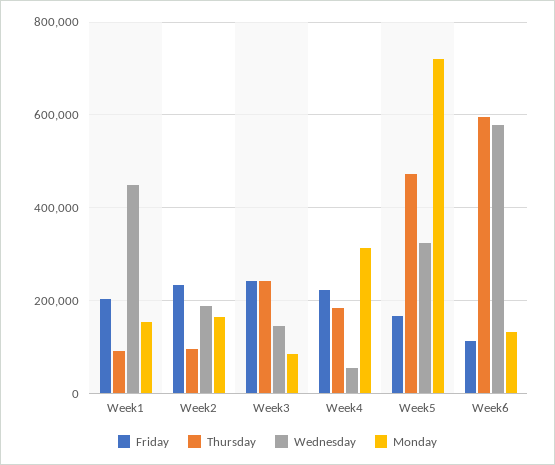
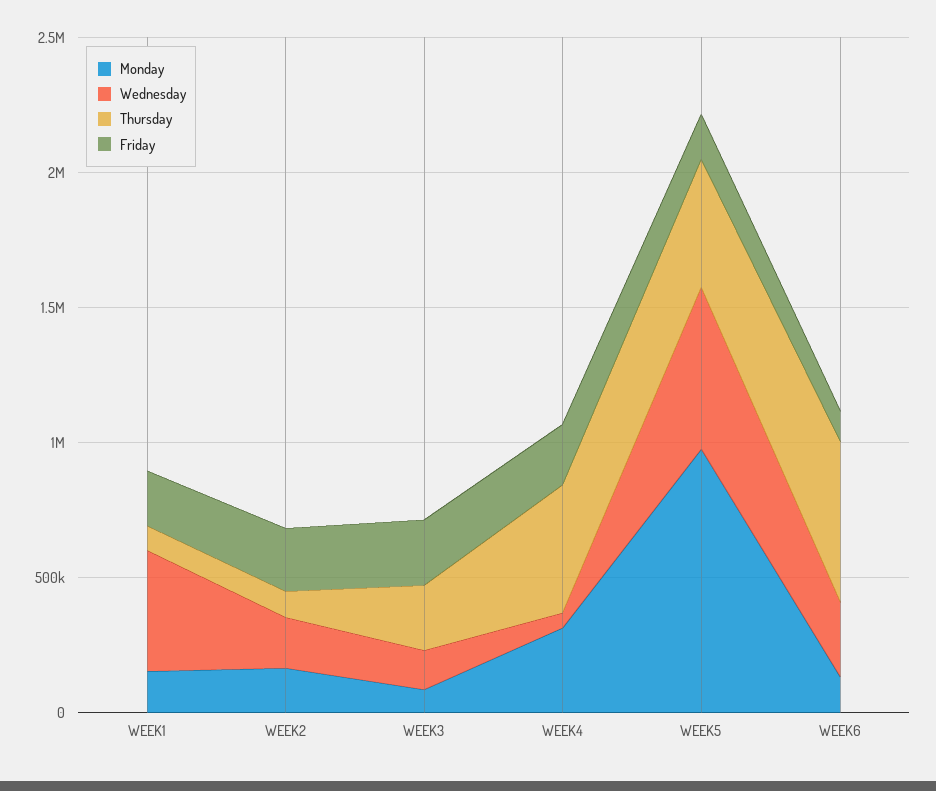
Thursday, Week4: 180000 -> 500000
Wednesday, Week5: 320000 -> 600000
Monday, Week5: 720000 -> 1000000
Wednesday, Week6: 580000 -> 300000

